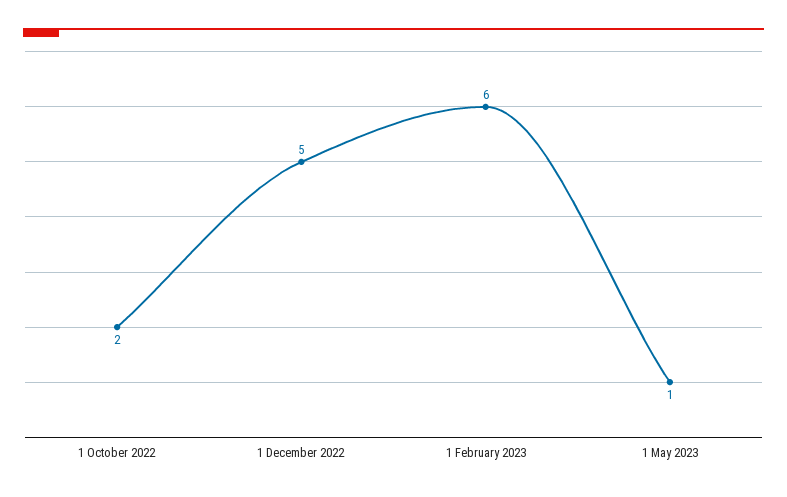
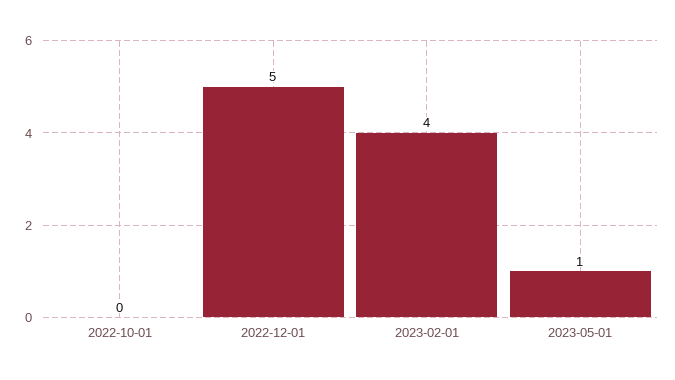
1 October 2022: 2 -> 0
1 February 2023: 6 -> 4

